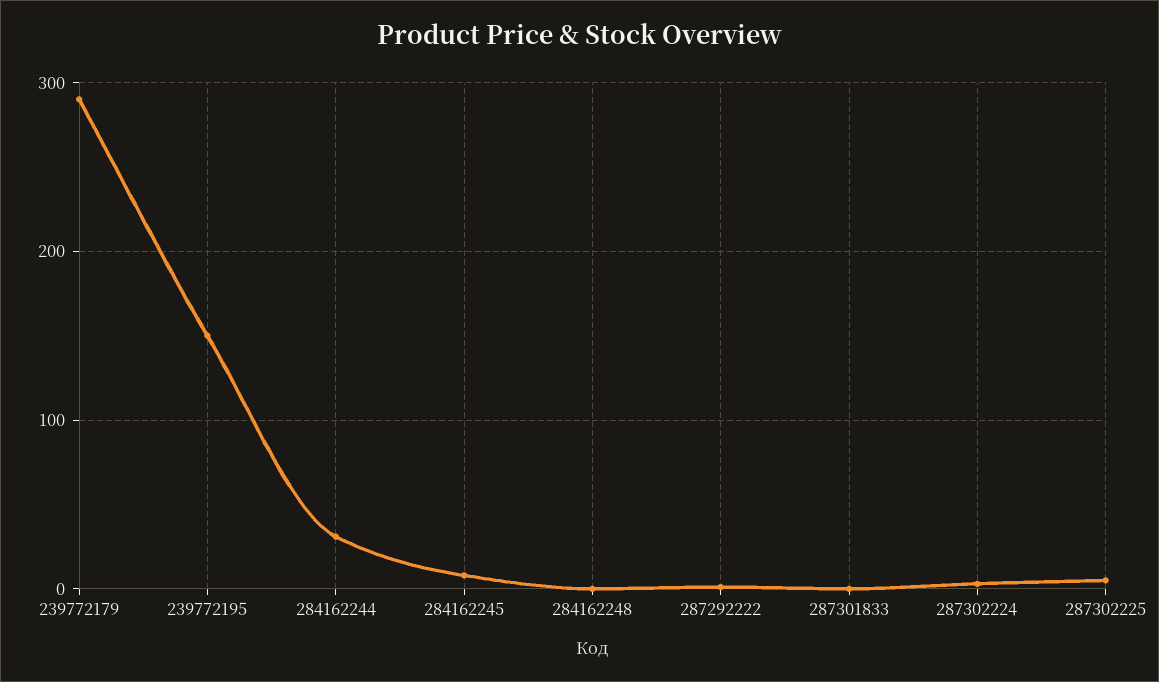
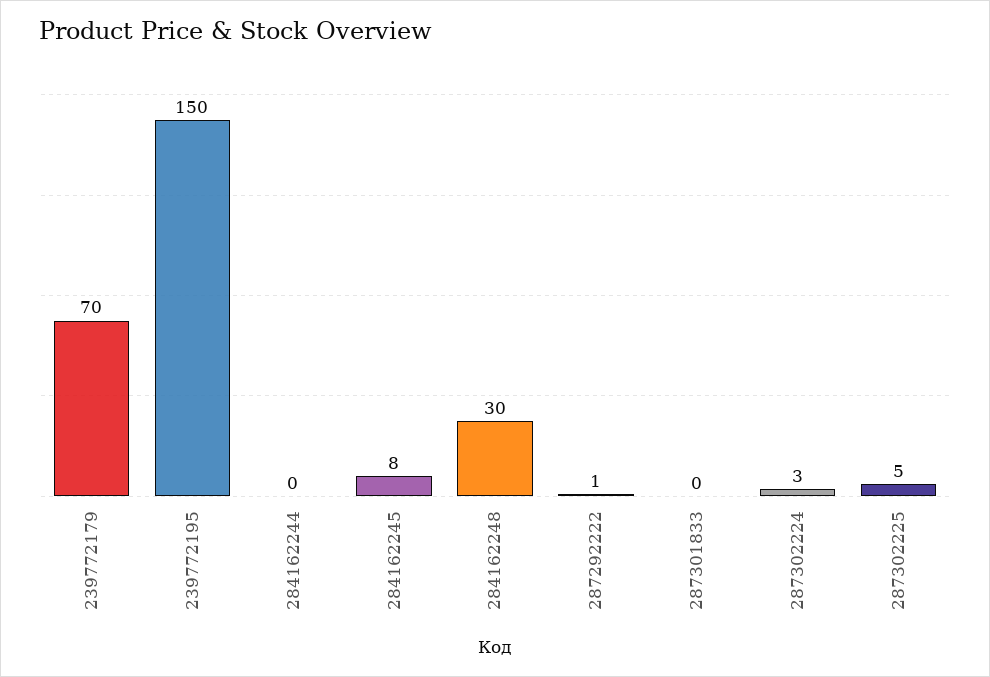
239772179: 290 -> 70
284162244: 30 -> 0
284162248: 0 -> 30

